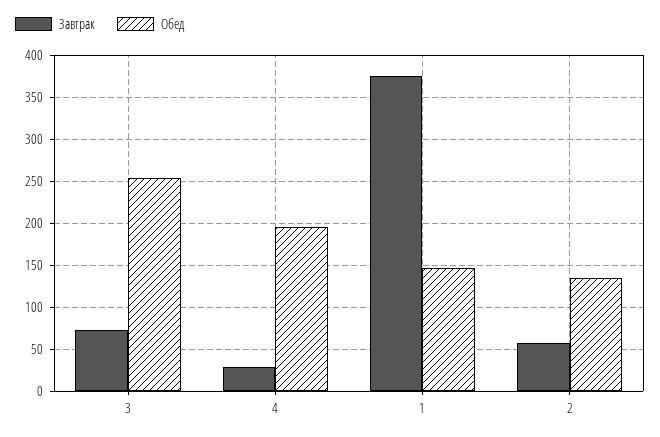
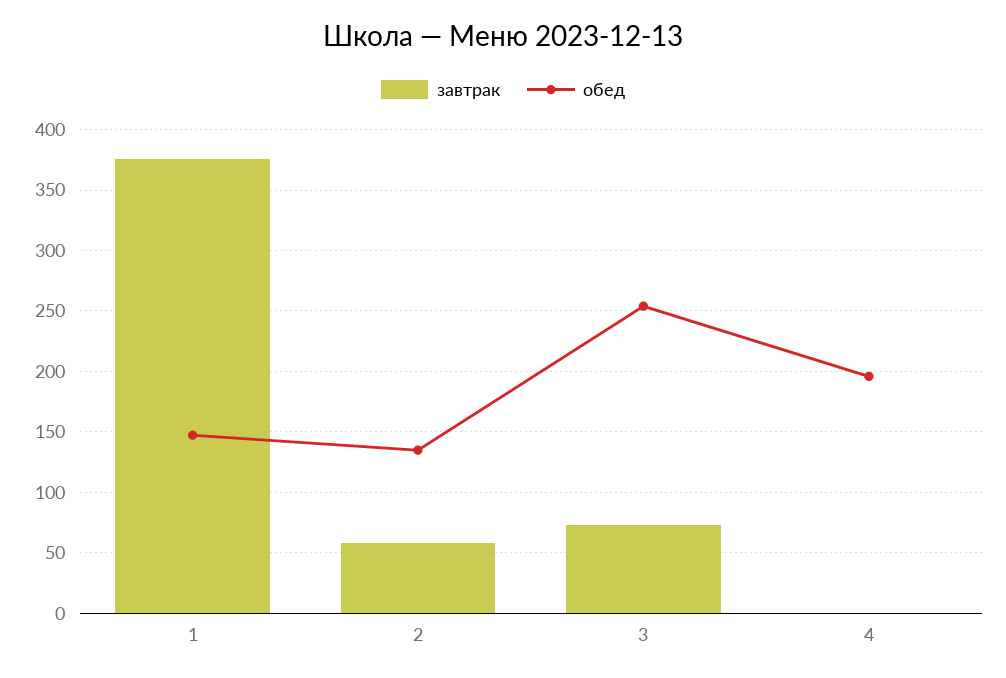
Завтрак, 4: 30 -> 0

